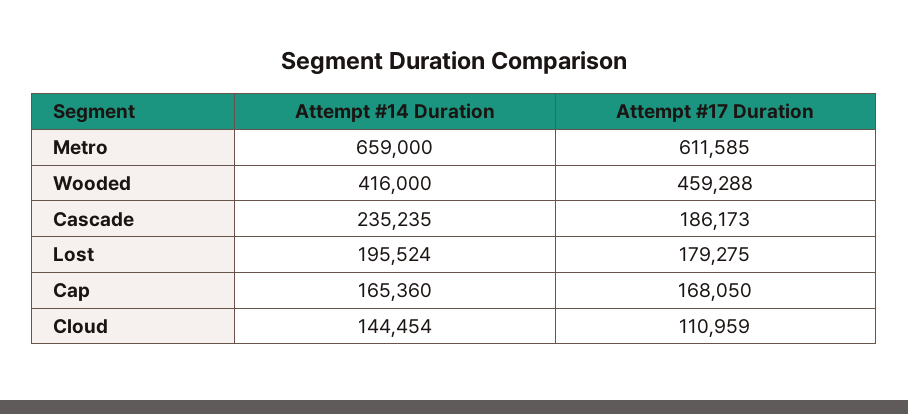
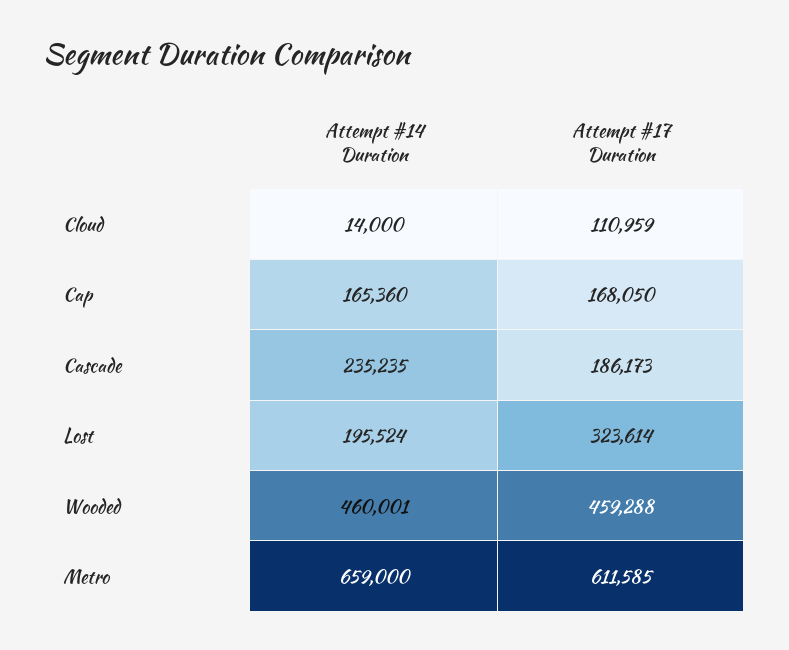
Attempt #14 Duration, Wooded: 416000 -> 460001
Attempt #17 Duration, Lost: 179275 -> 323614
Attempt #14 Duration, Cloud: 144454 -> 14000

